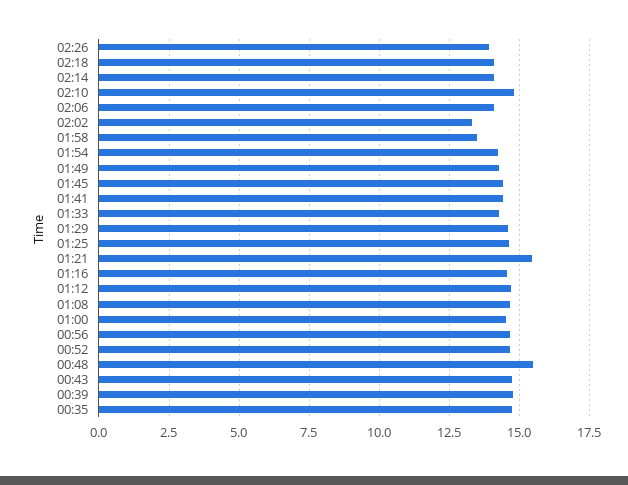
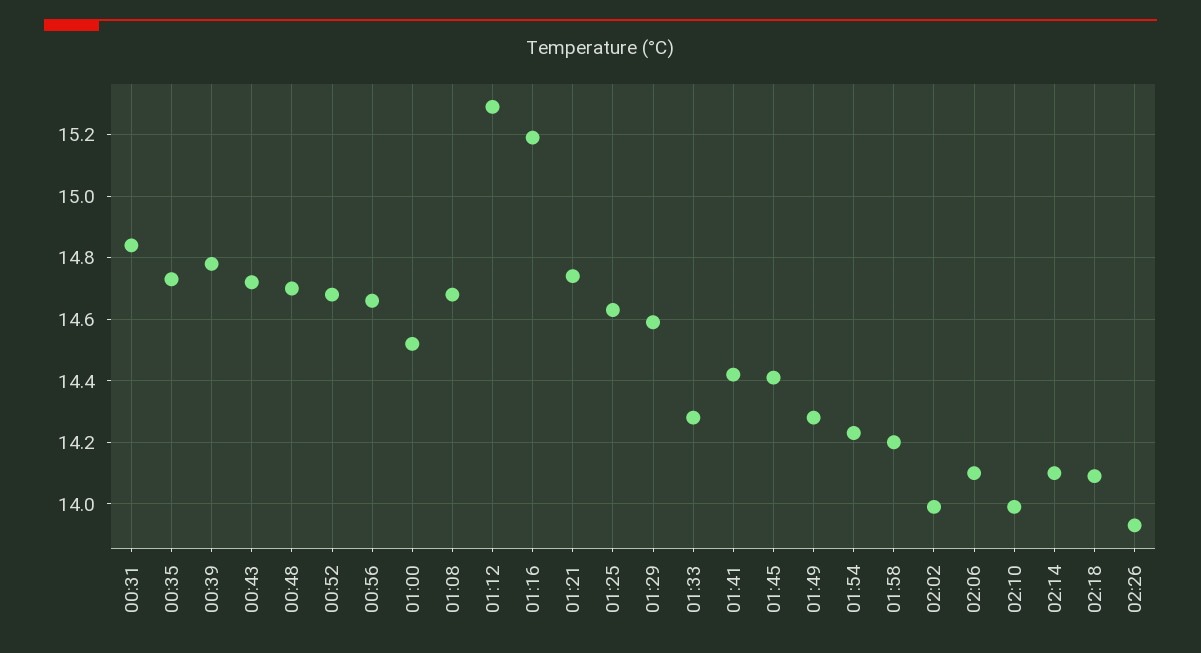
02:10: 14.75 -> 14
02:02: 13.25 -> 14
01:58: 13.5 -> 14.2
01:21: 15.5 -> 14.75
01:16: 14.5 -> 15.2
01:12: 14.75 -> 15.3
00:48: 15.5 -> 14.7
00:31: none -> 14.85

